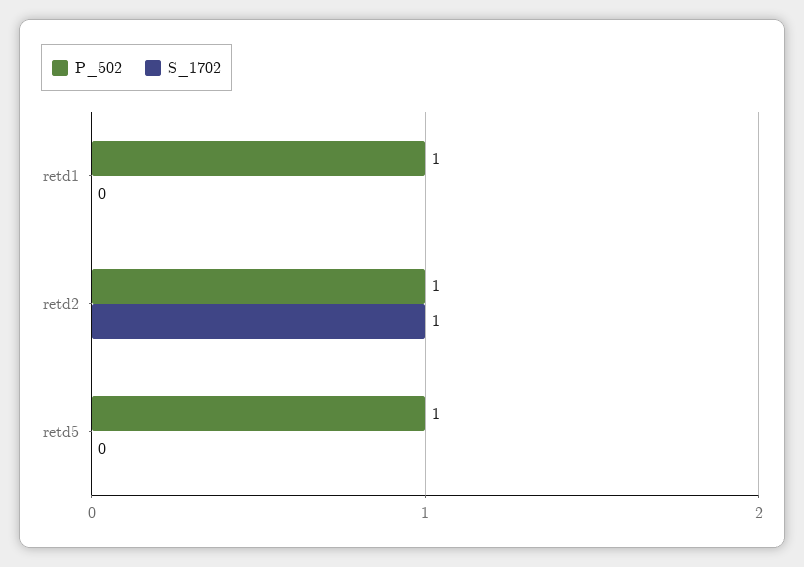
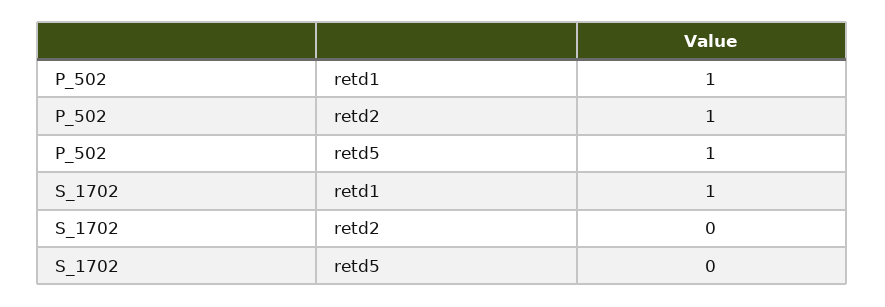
S_1702, retd1: 0 -> 1
S_1702, retd2: 1 -> 0

